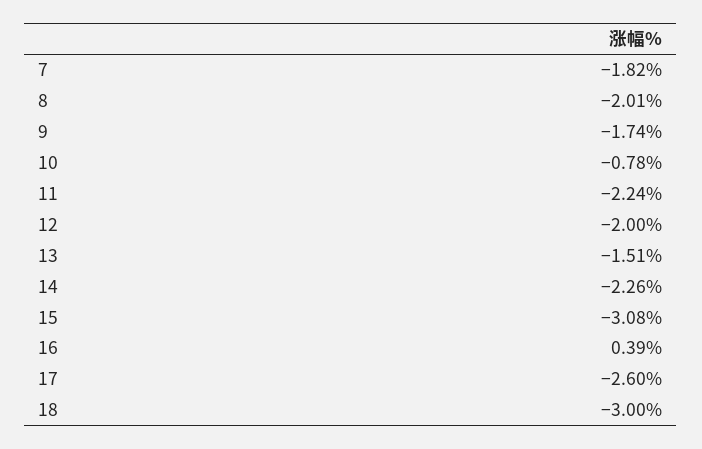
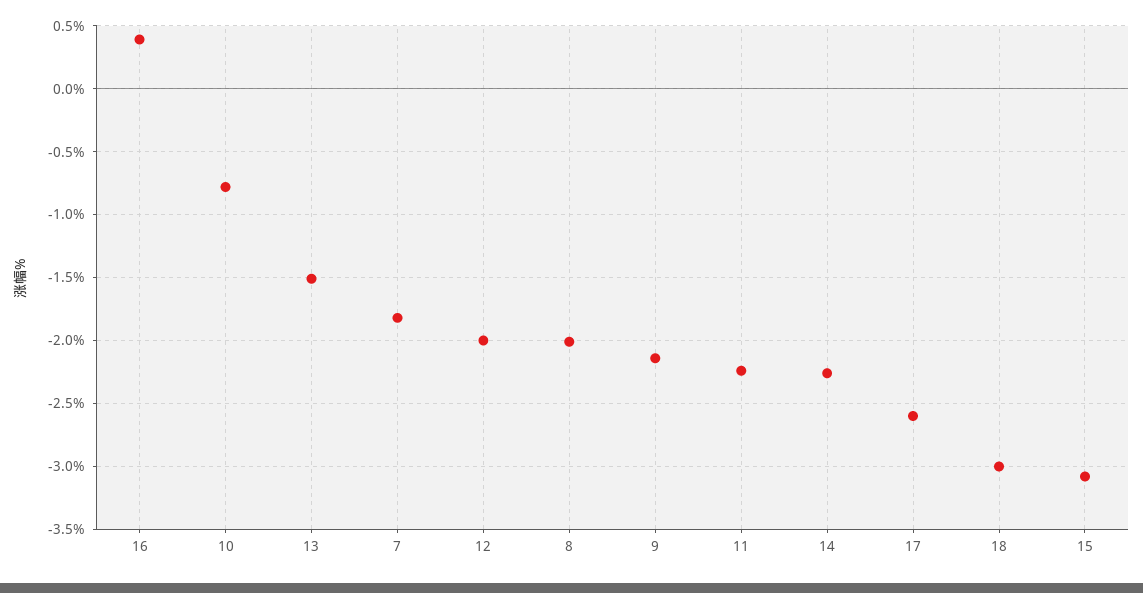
9: -1.74 -> -2.15

